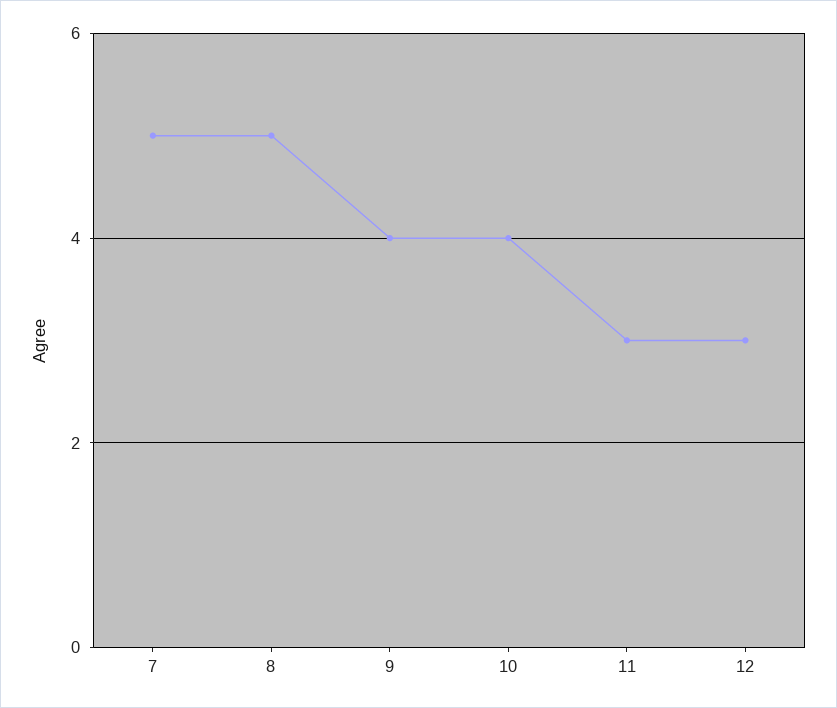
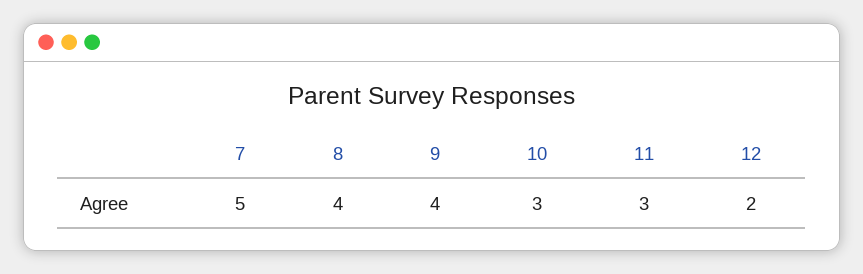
8: 5 -> 4
10: 4 -> 3
12: 3 -> 2

